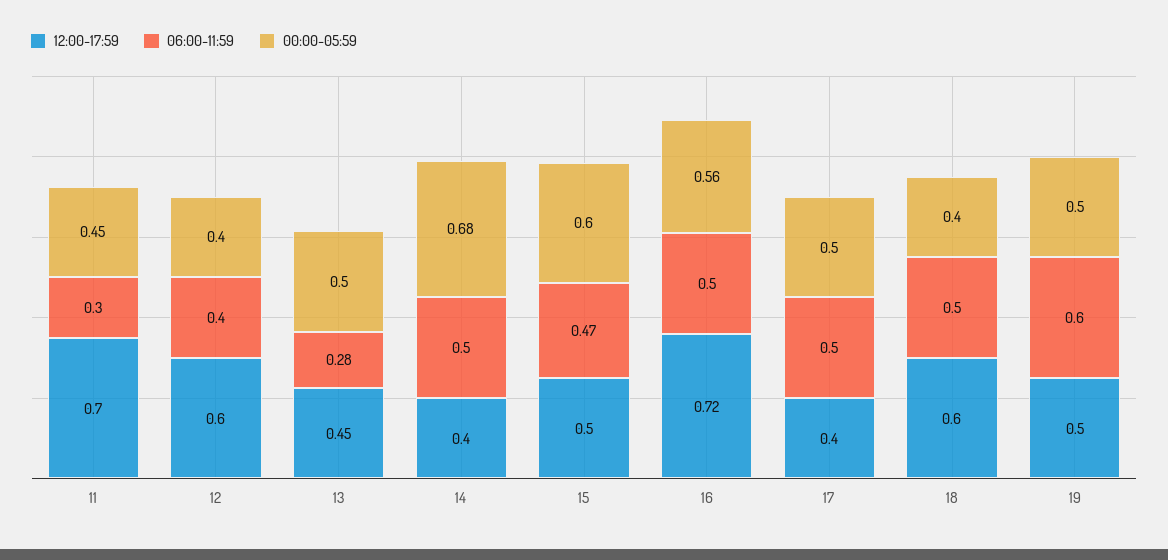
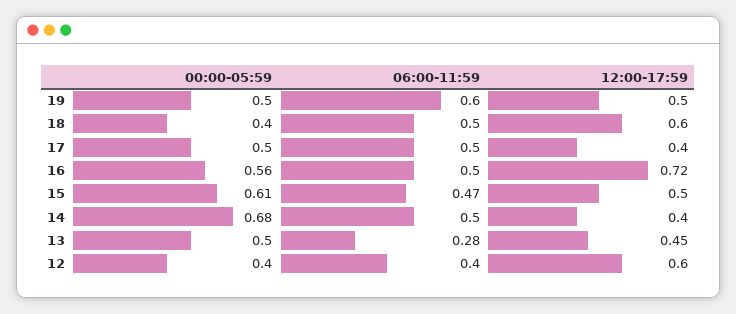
12:00-17:59, 11: 0.7 -> none
06:00-11:59, 11: 0.3 -> none
00:00-05:59, 11: 0.45 -> none
00:00-05:59, 15: 0.6 -> 0.61

